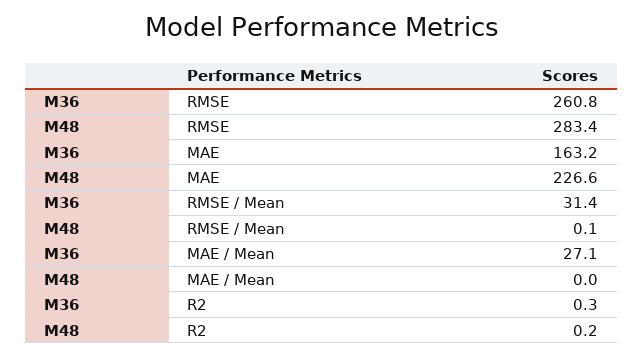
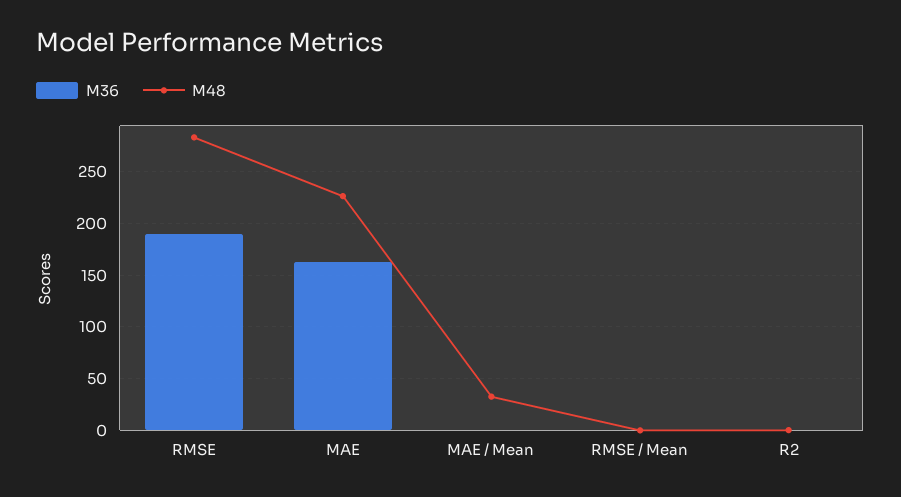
M36, RMSE: 260.8 -> 190
M36, RMSE / Mean: 31.4 -> 0
M36, MAE / Mean: 27.1 -> 0
M48, MAE / Mean: 0 -> 30

